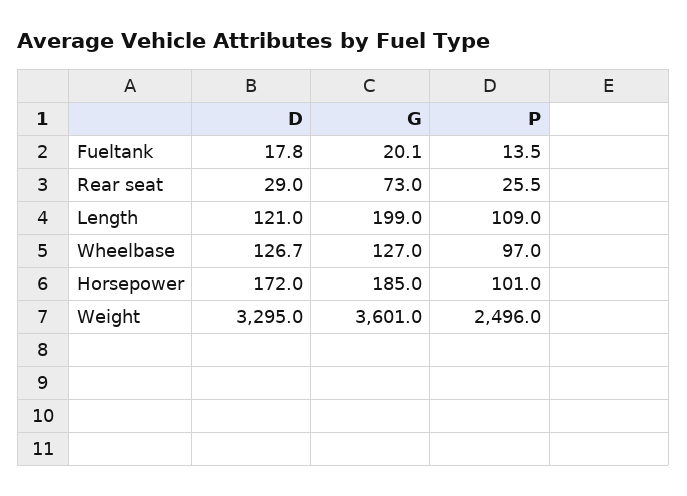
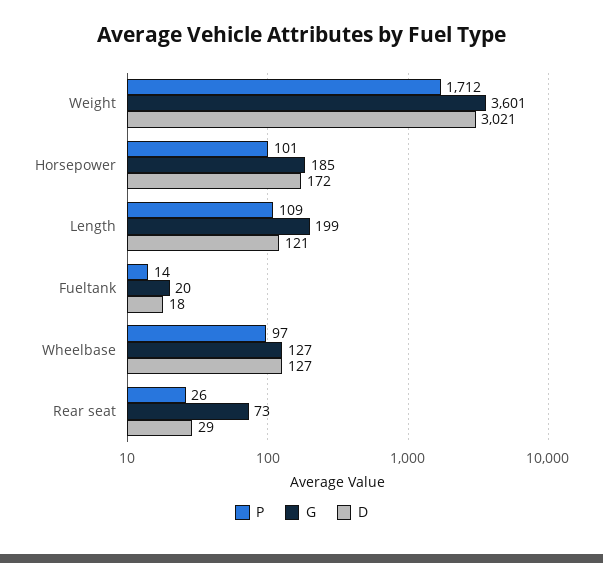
D, Weight: 3295 -> 3021
P, Weight: 2496 -> 1712

